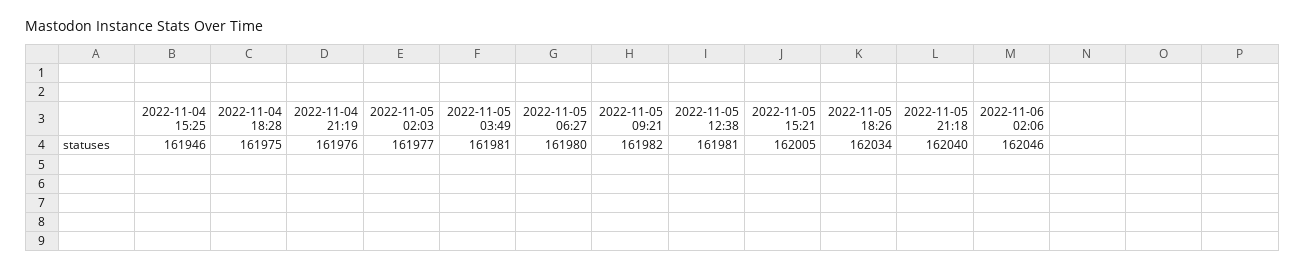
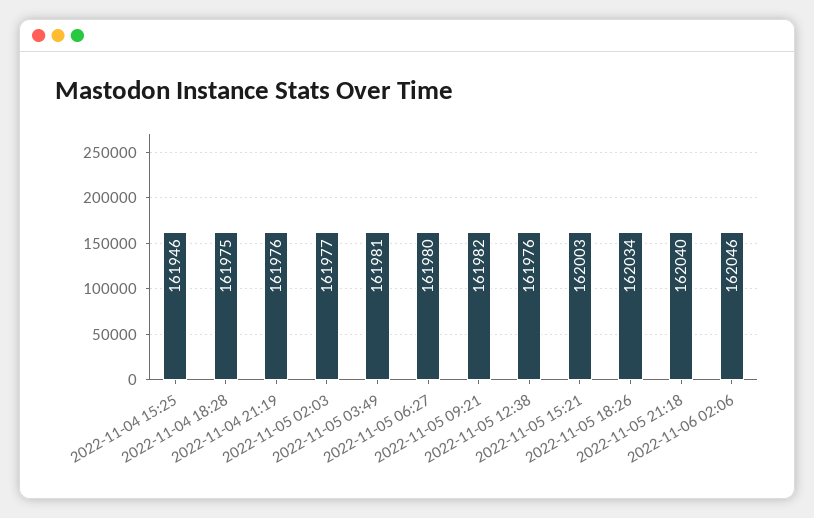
2022-11-05 12:38: 161981 -> 161976
2022-11-05 15:21: 162005 -> 162003

